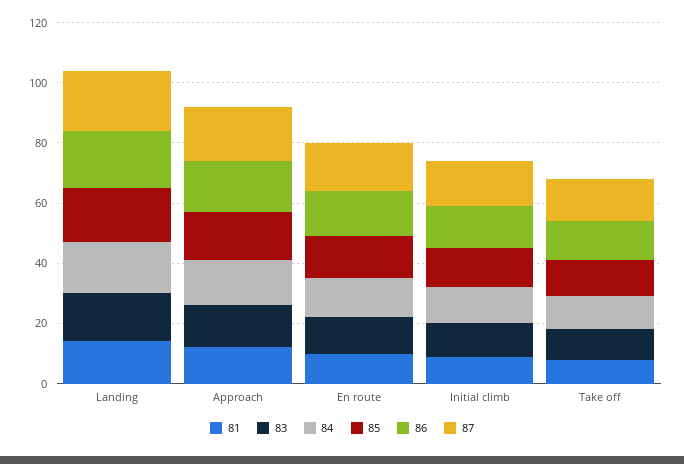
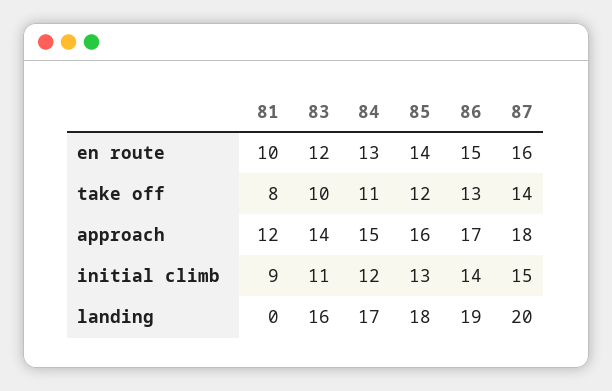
81, Landing: 15 -> 0

